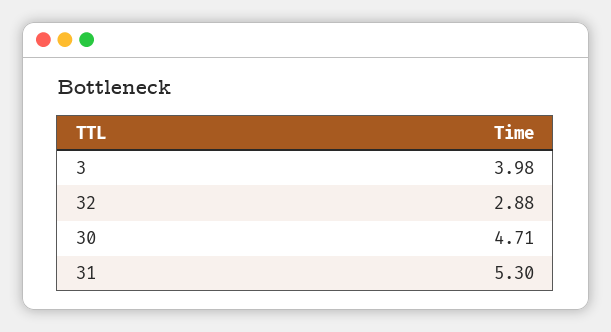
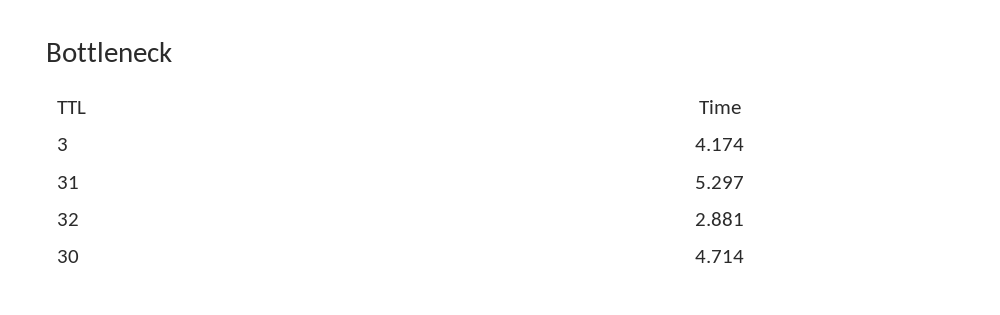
3: 3.98 -> 4.174

